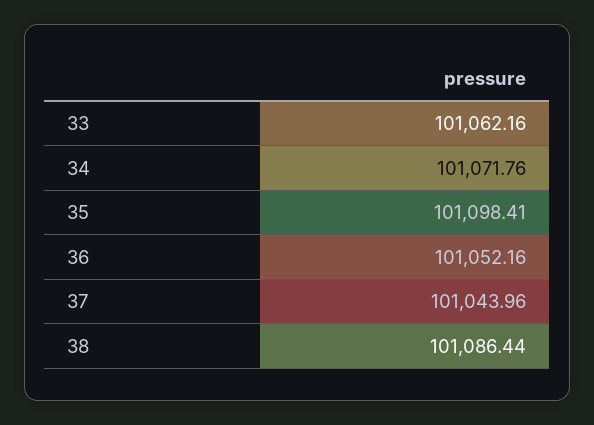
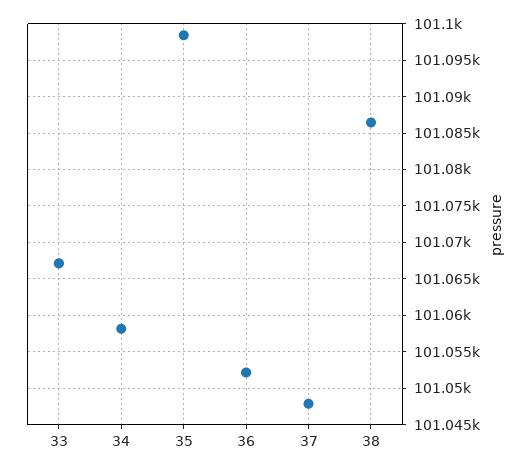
33: 101062.16 -> 101067
34: 101071.76 -> 101058
37: 101043.96 -> 101048

